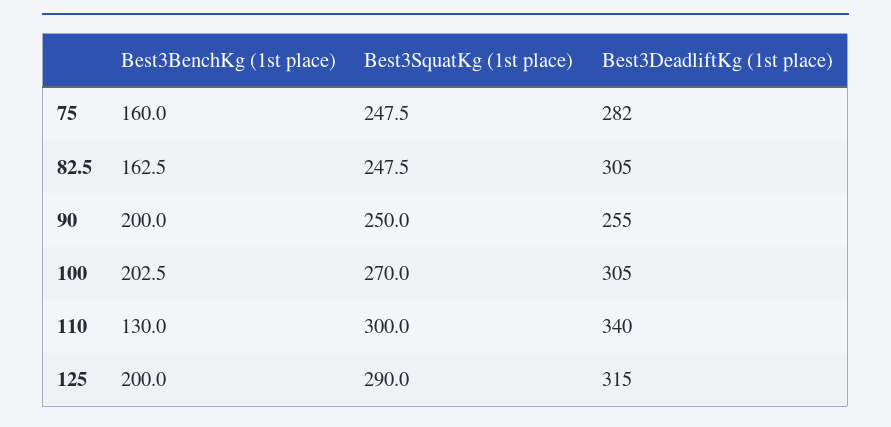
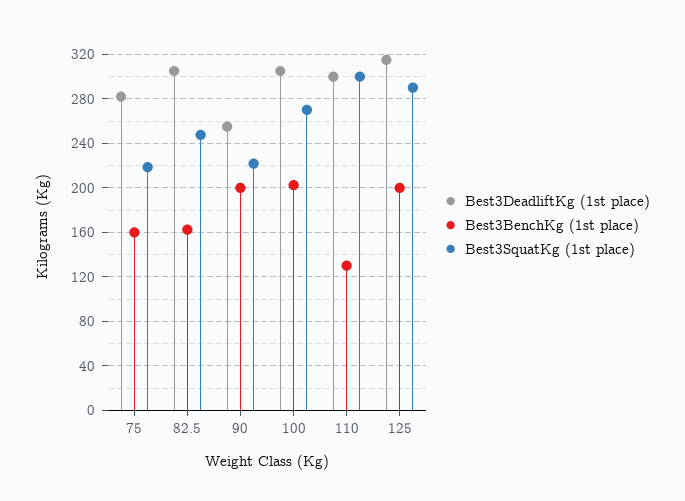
Best3SquatKg (1st place), 75: 247.5 -> 220
Best3SquatKg (1st place), 90: 250 -> 220
Best3DeadliftKg (1st place), 110: 340 -> 300

